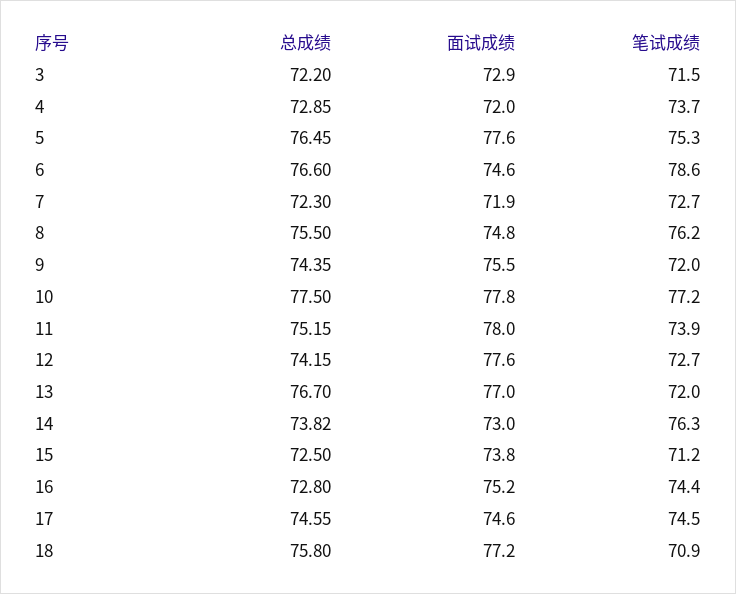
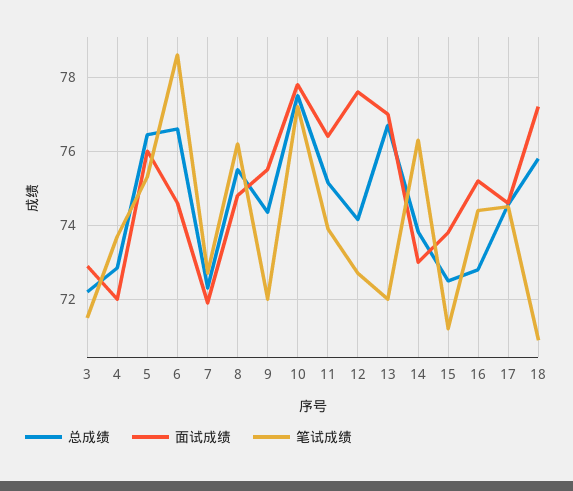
面试成绩, 5: 77.6 -> 76
面试成绩, 11: 78 -> 76.4

